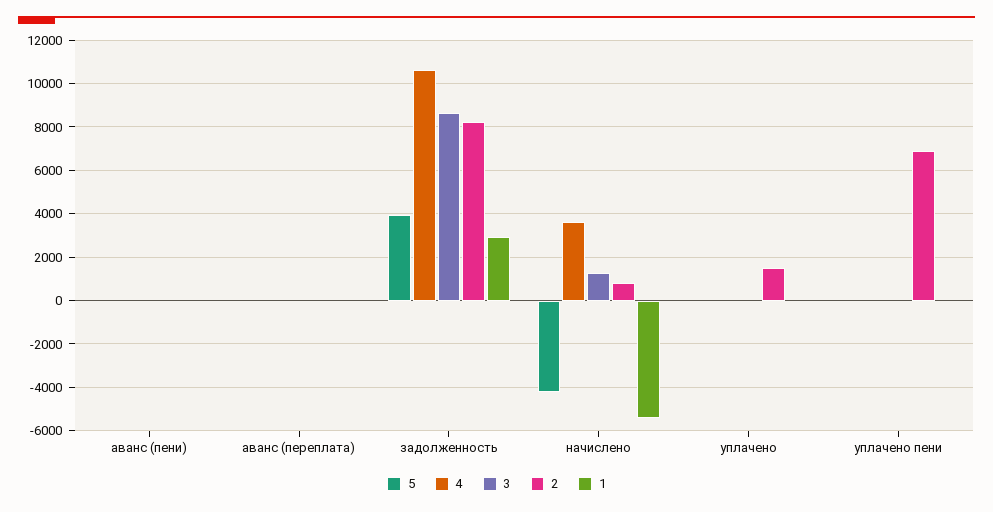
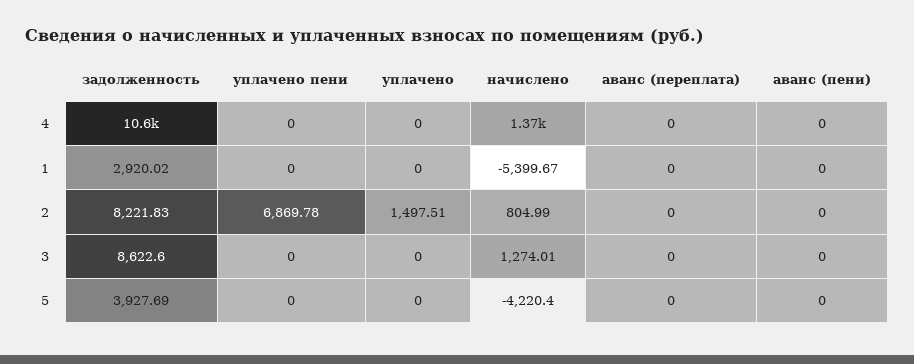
4, начислено: 3500 -> 1370

